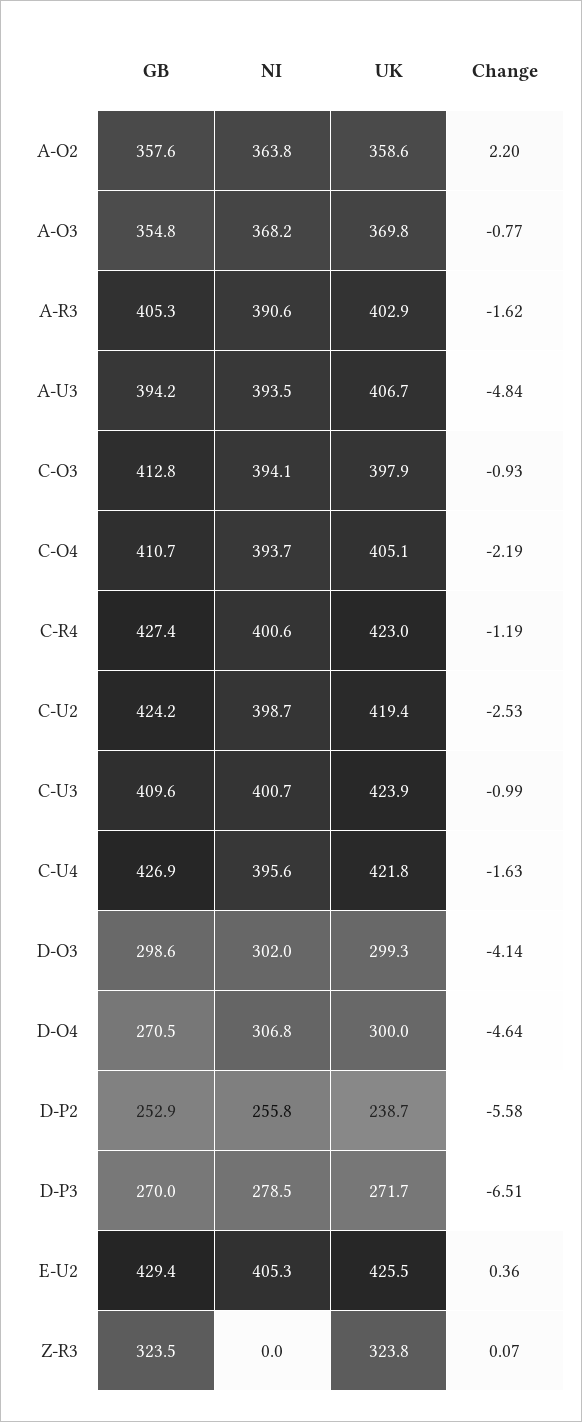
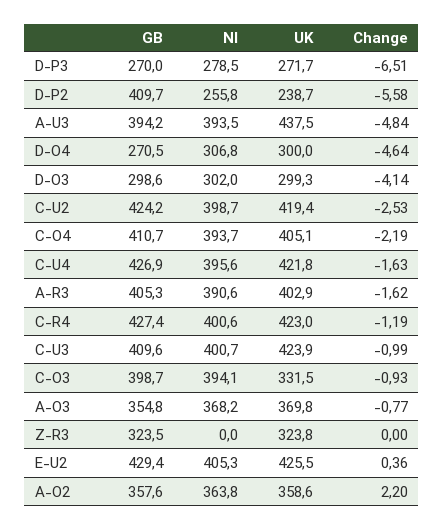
UK, A-U3: 406.7 -> 437.5
GB, C-O3: 412.8 -> 398.7
UK, C-O3: 397.9 -> 331.5
GB, D-P2: 252.9 -> 409.7
Change, Z-R3: 0.07 -> 0

